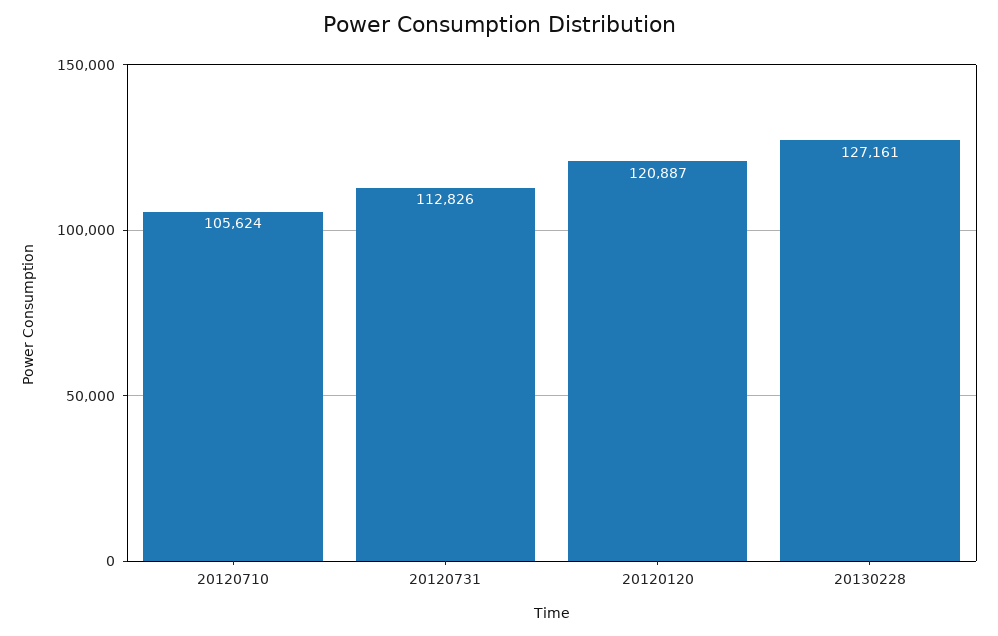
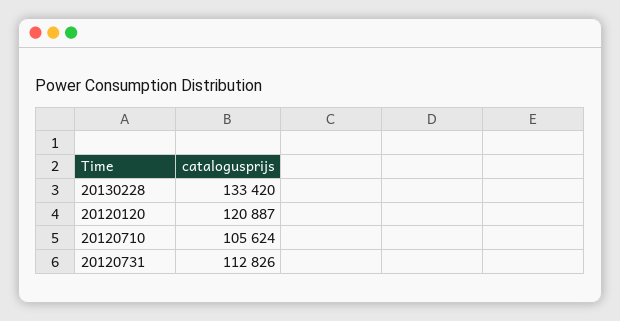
20130228: 127161 -> 133420

